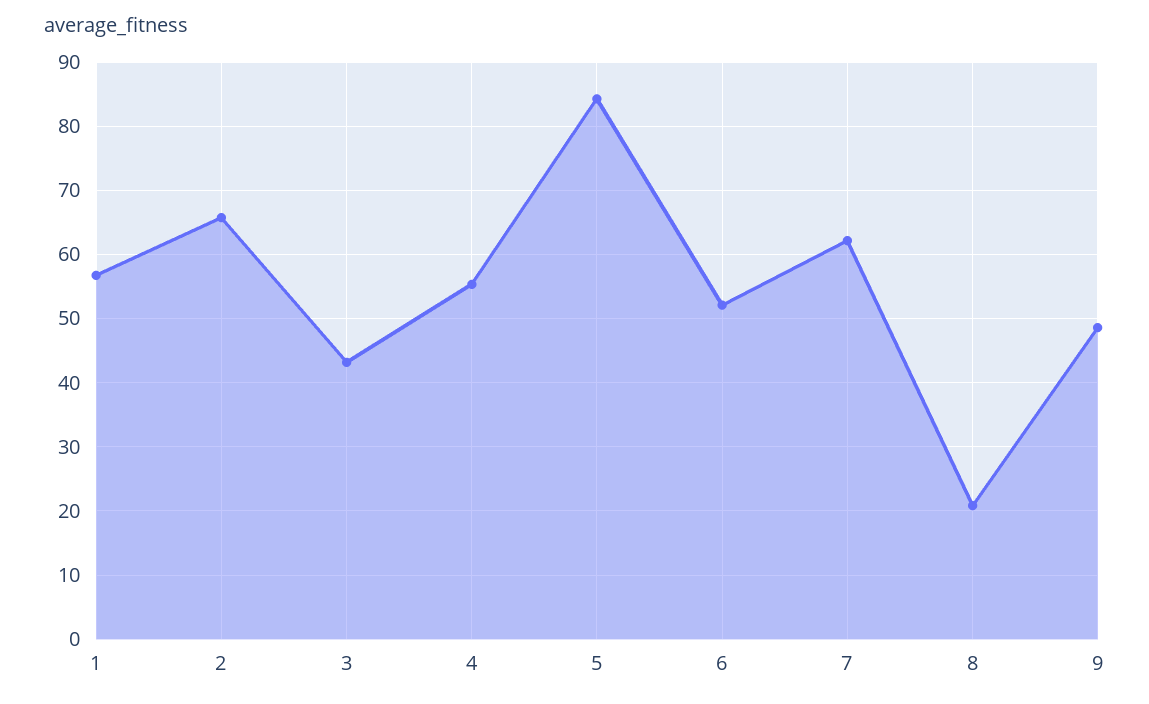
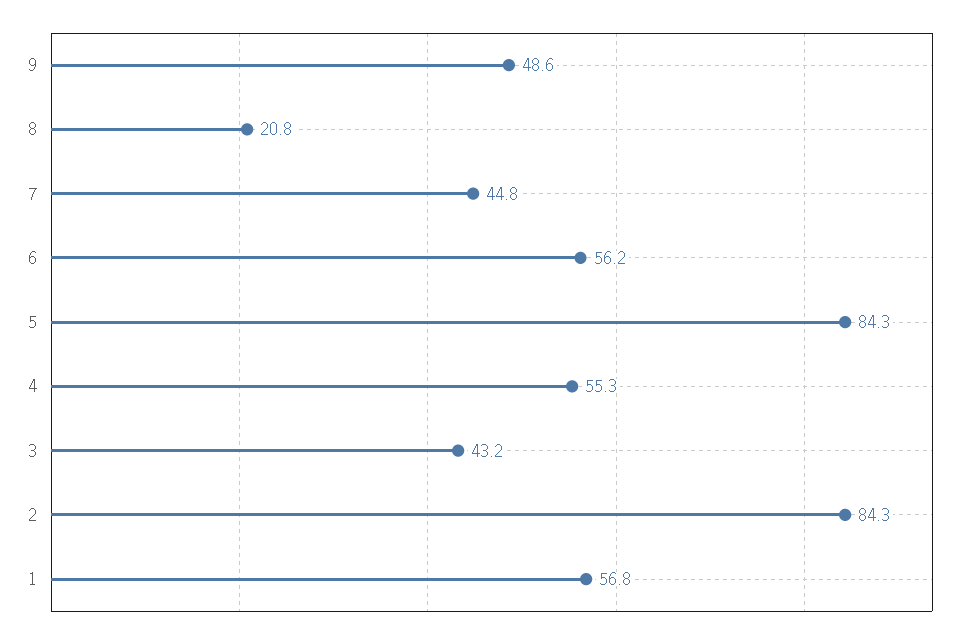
2: 66 -> 84.3
6: 52 -> 56.2
7: 62 -> 44.8

